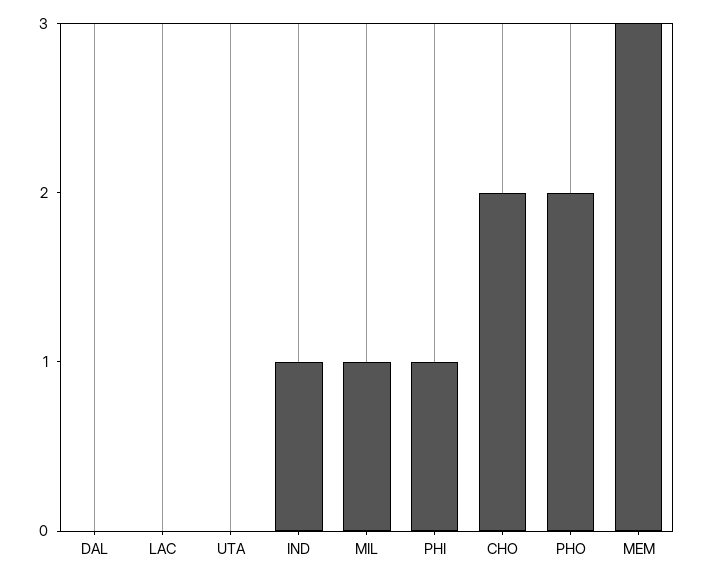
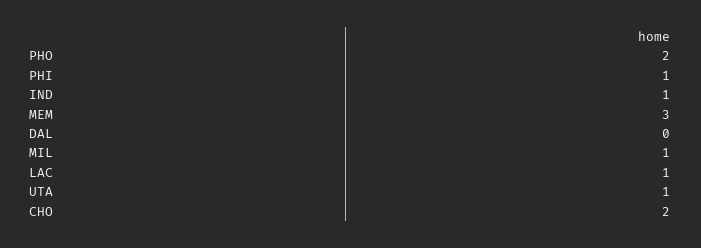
LAC: 0 -> 1
UTA: 0 -> 1

